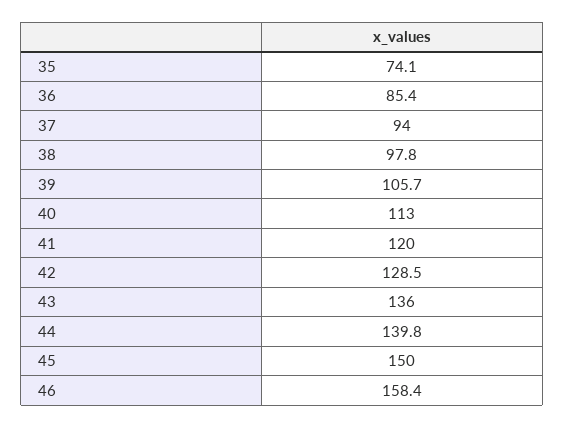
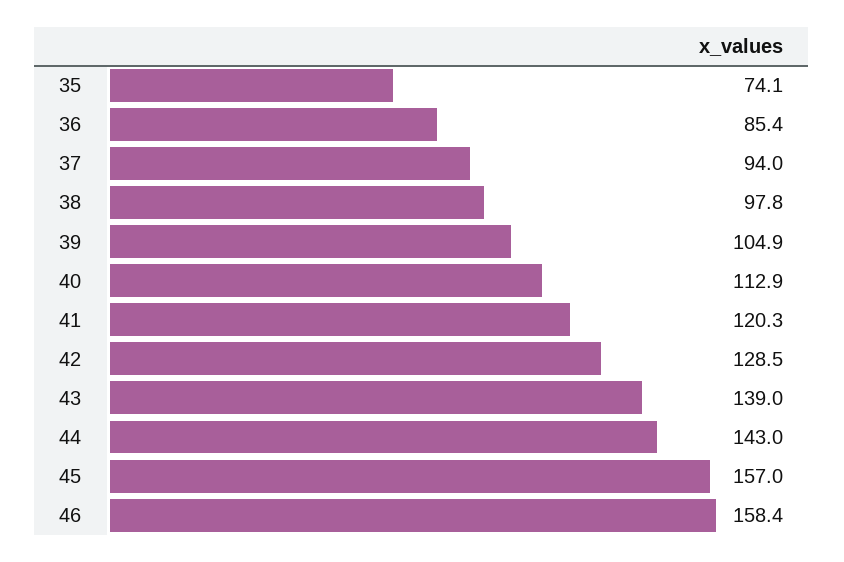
39: 105.7 -> 104.9
40: 113 -> 112.9
41: 120 -> 120.3
43: 136 -> 139
44: 139.8 -> 143
45: 150 -> 157

